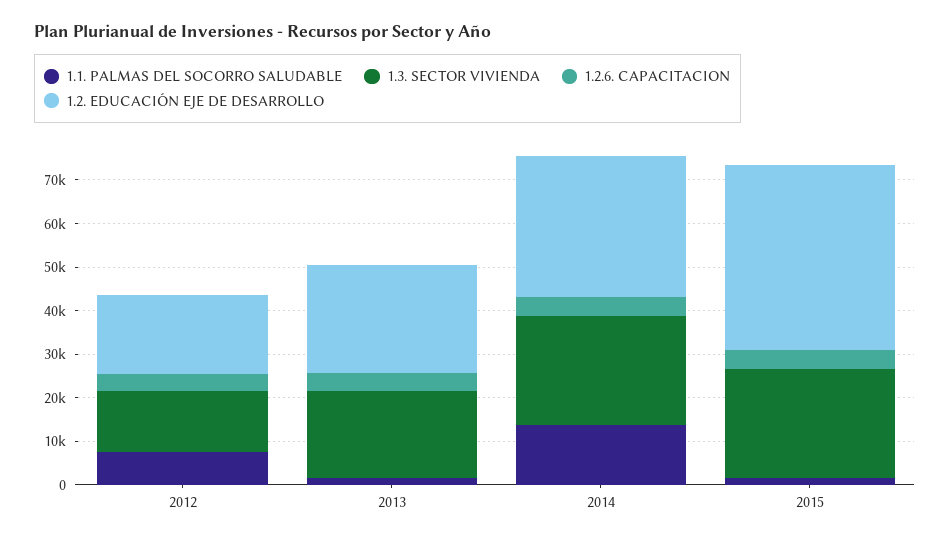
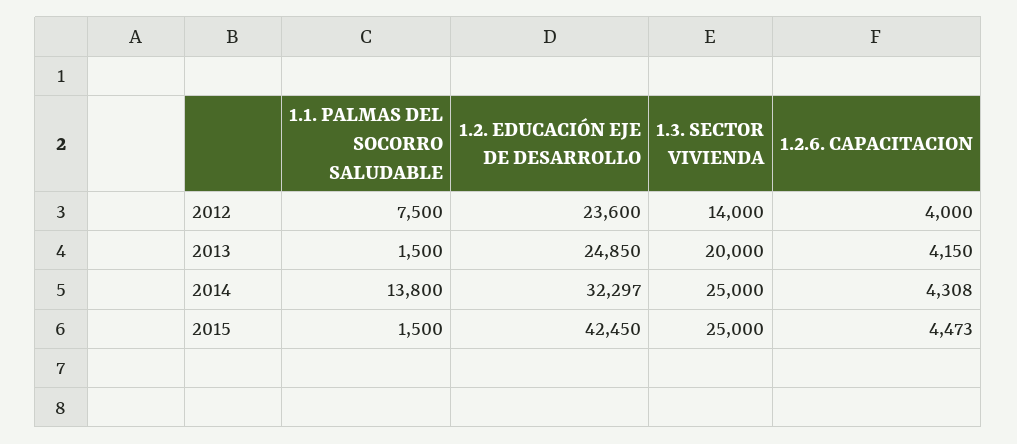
1.2. EDUCACIÓN EJE DE DESARROLLO, 2012: 18000 -> 23600

